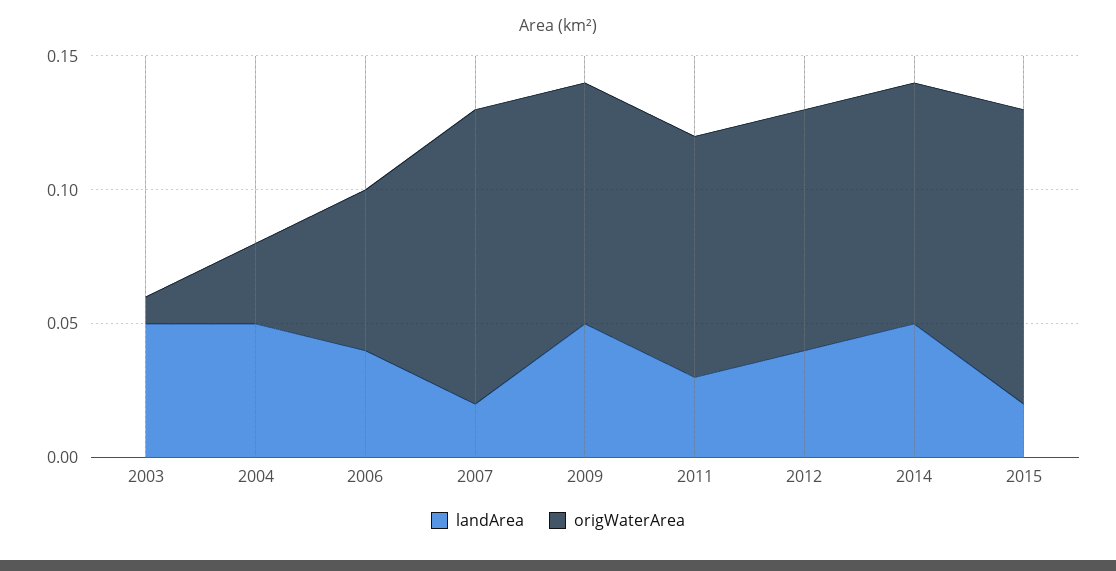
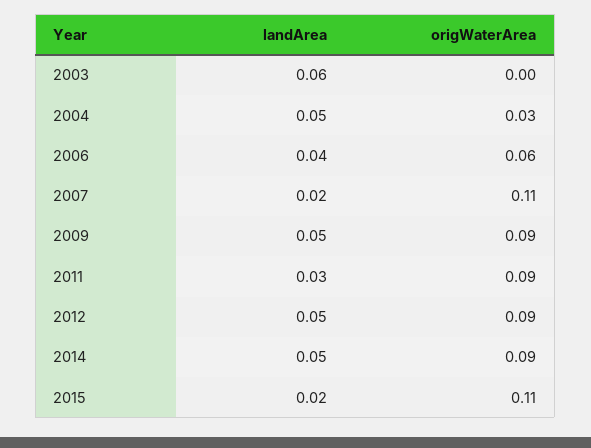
landArea, 2003: 0.05 -> 0.06
origWaterArea, 2003: 0.01 -> 0
landArea, 2012: 0.04 -> 0.05

